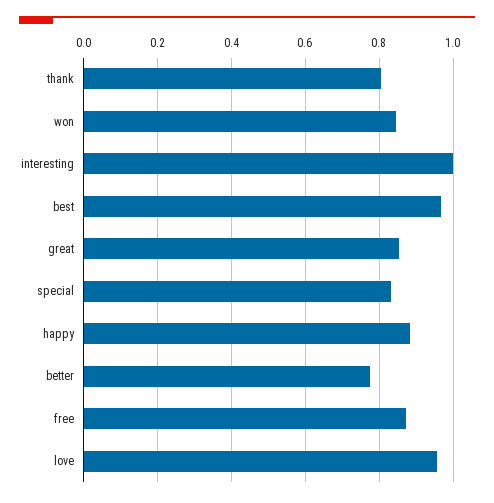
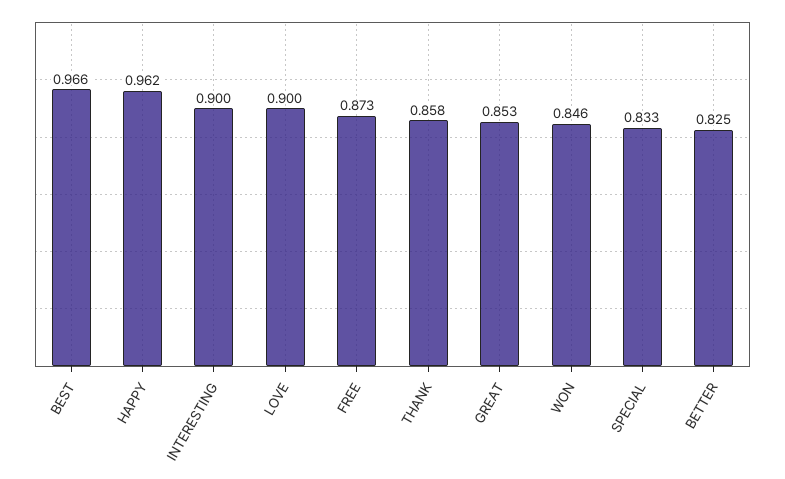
thank: 0.8 -> 0.858
interesting: 1 -> 0.9
happy: 0.88 -> 0.962
better: 0.78 -> 0.825
love: 0.96 -> 0.9

